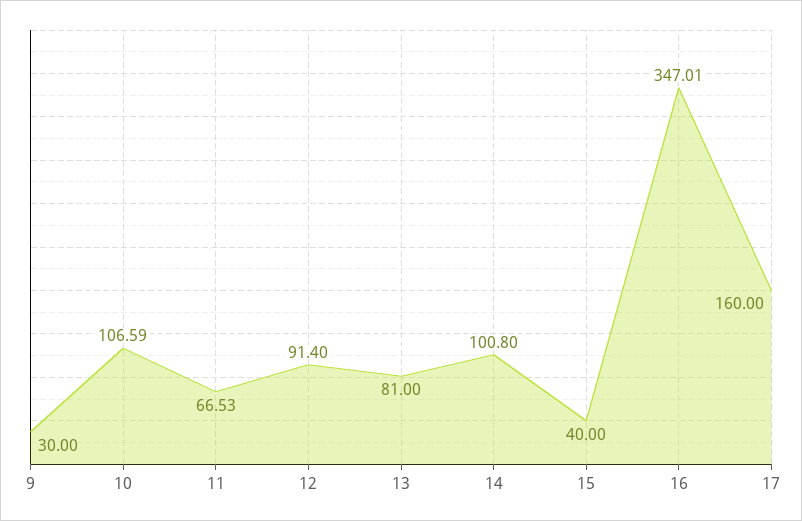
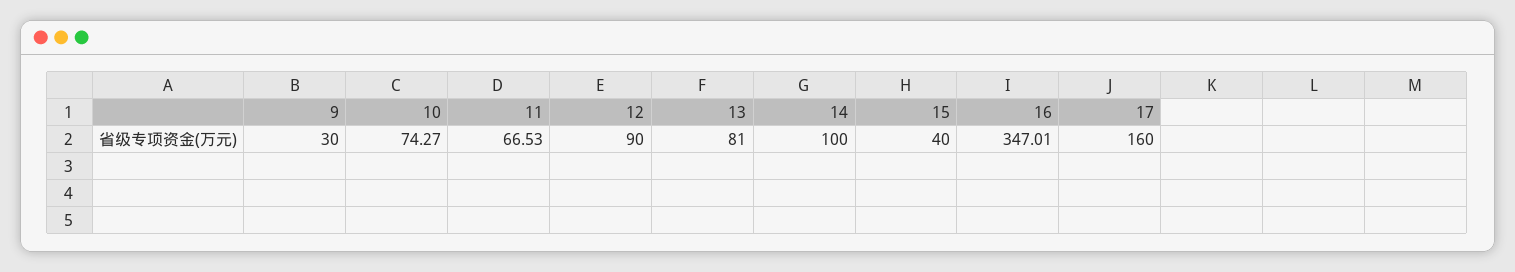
10: 106.59 -> 74.27
12: 91.4 -> 90
14: 100.8 -> 100

